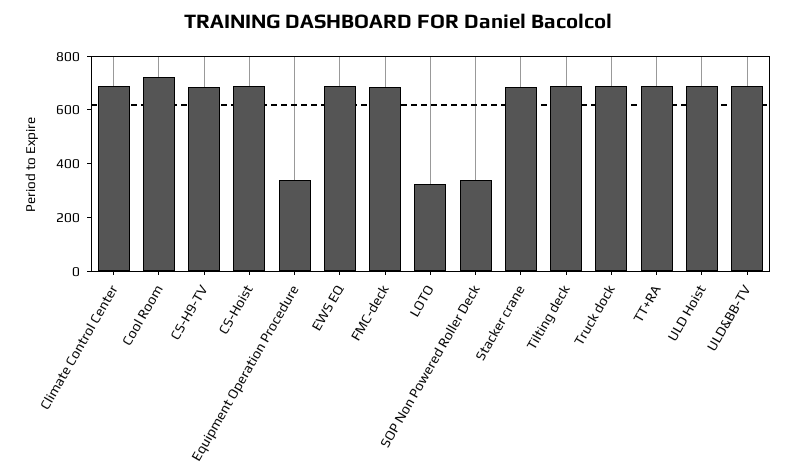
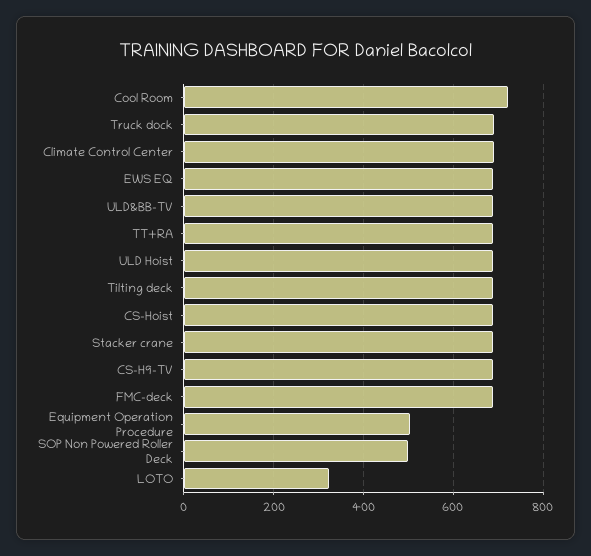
Equipment Operation Procedure: 350 -> 500
SOP Non Powered Roller Deck: 350 -> 500

